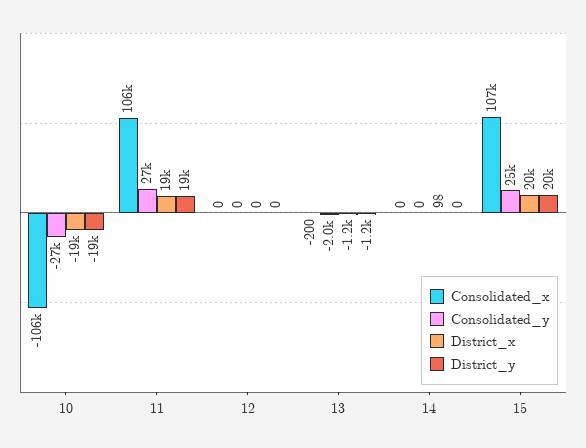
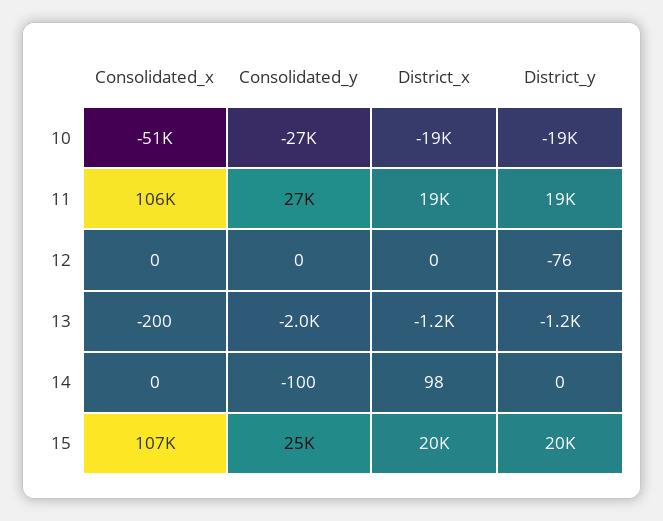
Consolidated_x, 10: -106000 -> -51000
District_y, 12: 0 -> -76
Consolidated_y, 14: 0 -> -100

